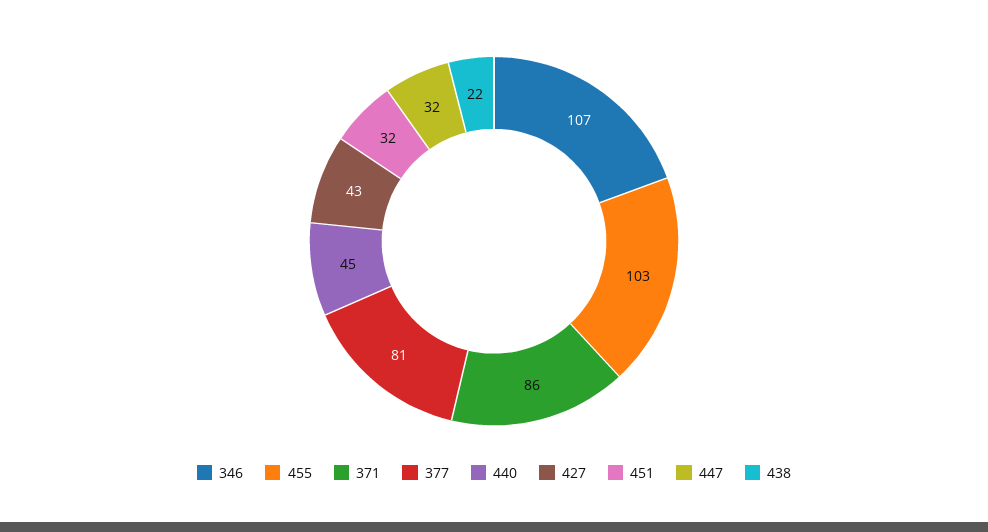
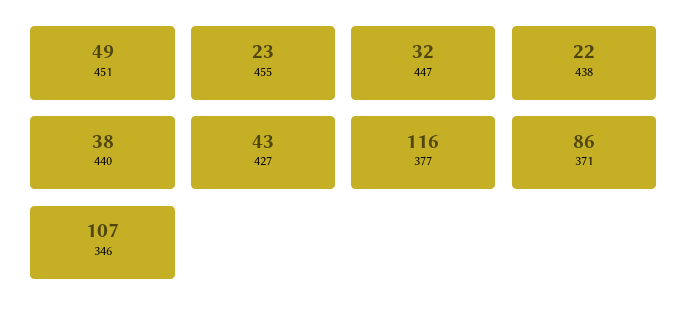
455: 103 -> 23
377: 81 -> 116
440: 45 -> 38
451: 32 -> 49

